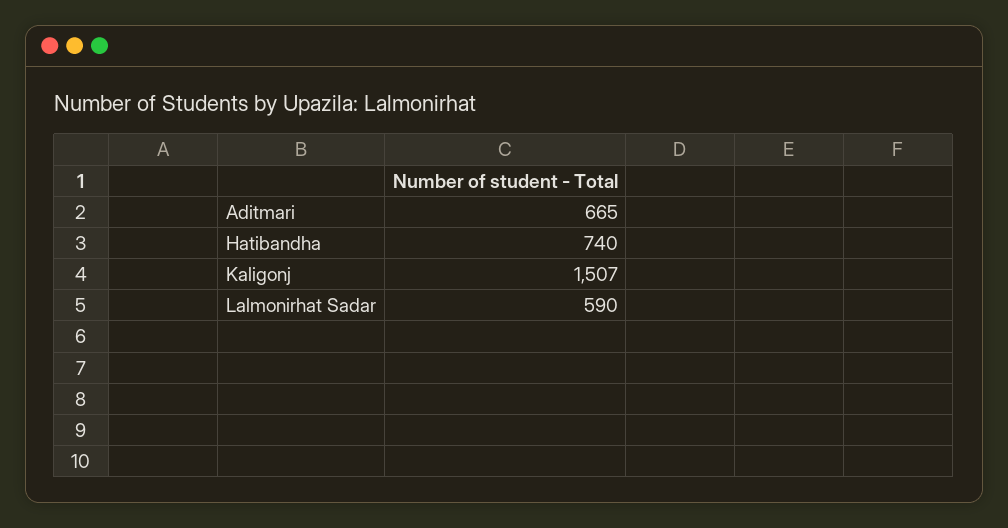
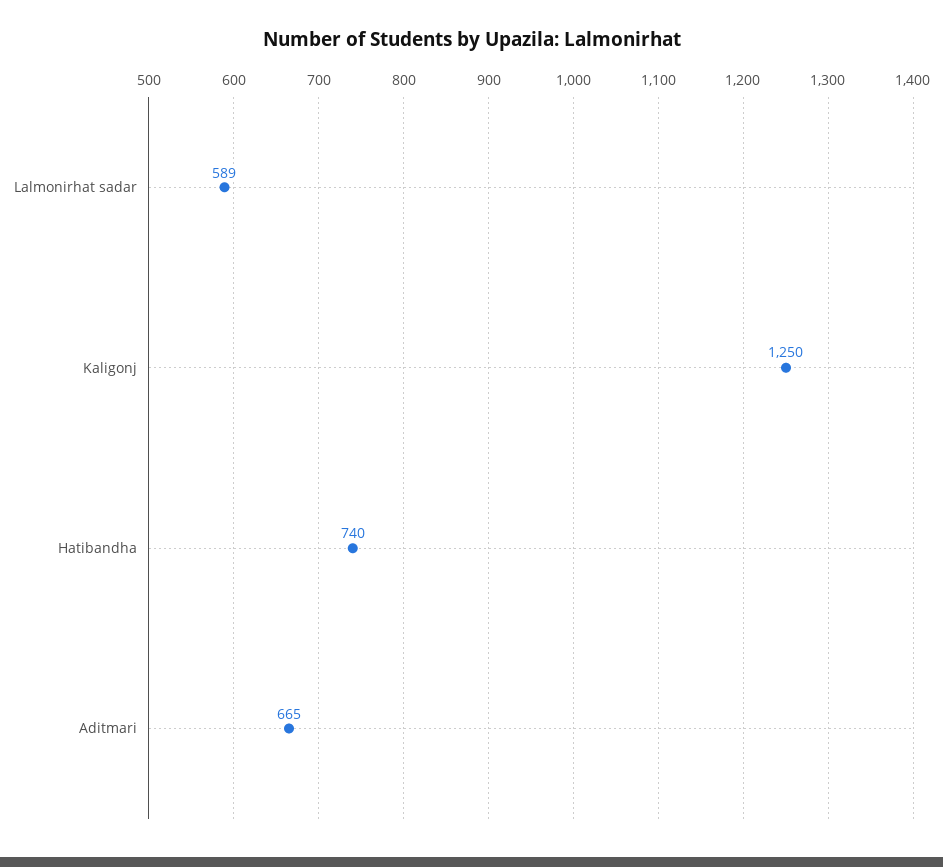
Kaligonj: 1507 -> 1250
Lalmonirhat Sadar: 590 -> 589

